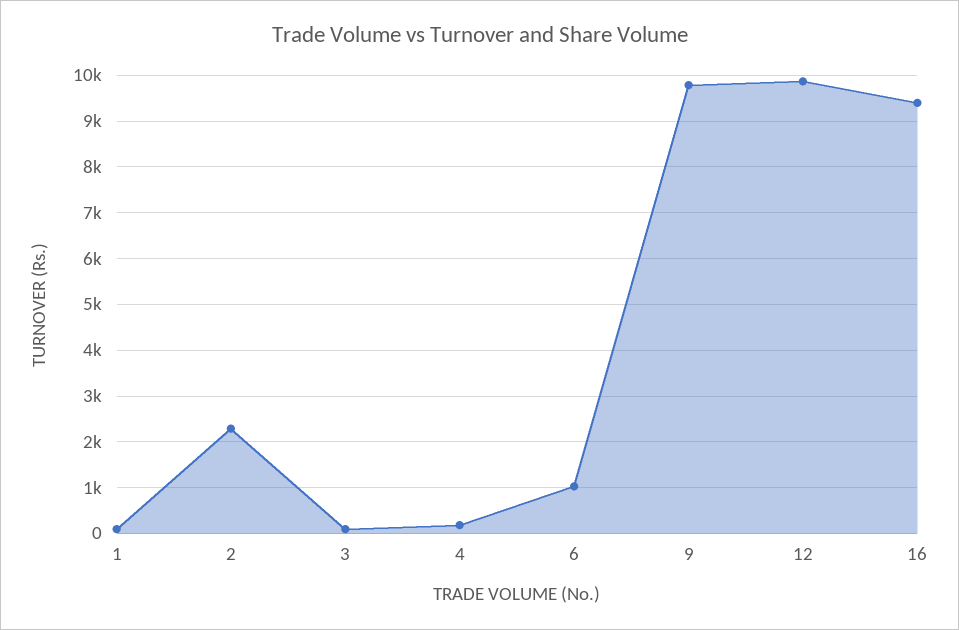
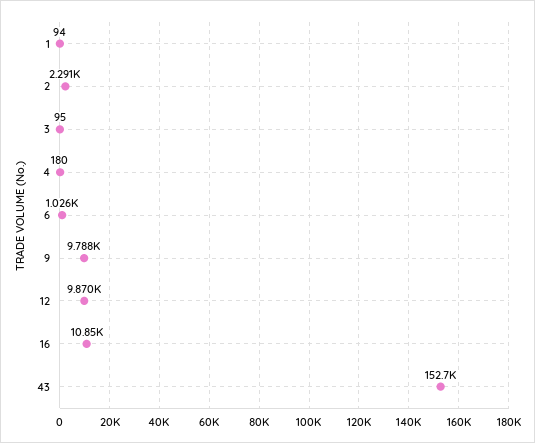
16: 9400 -> 10850
43: none -> 152700

